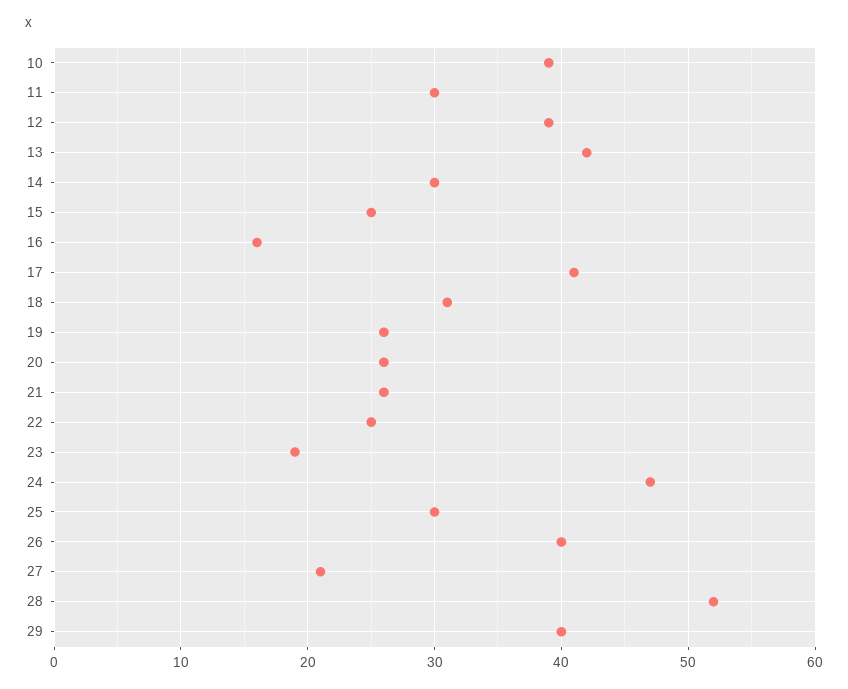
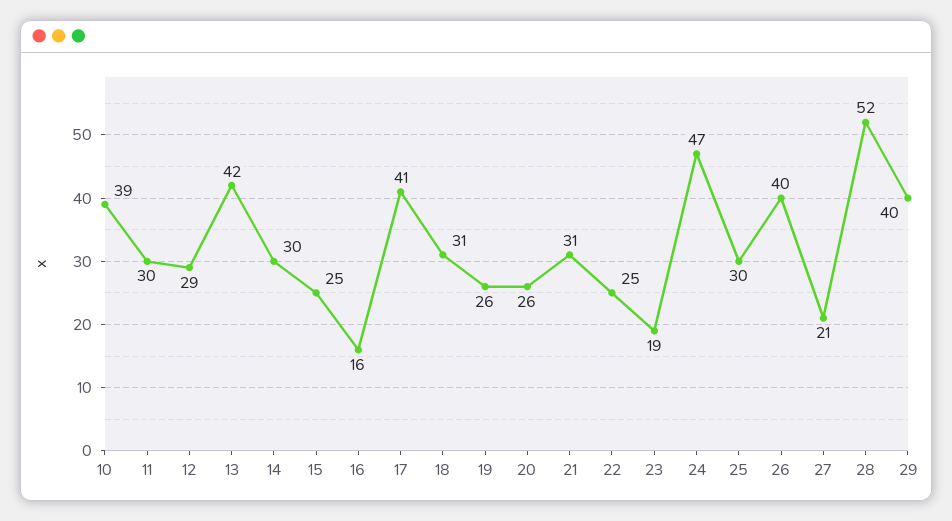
12: 39 -> 29
21: 26 -> 31

